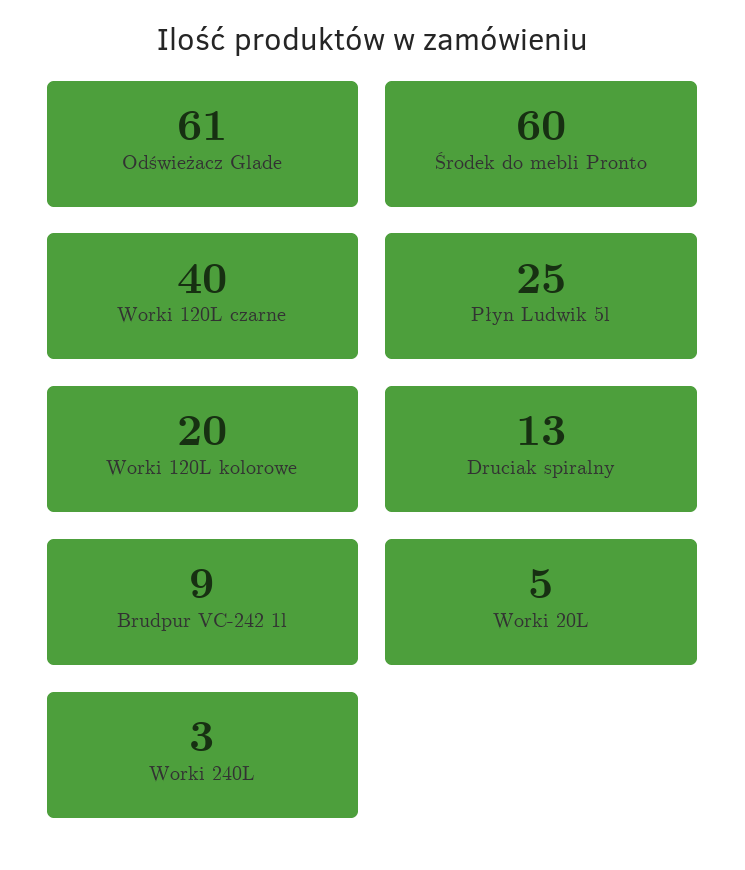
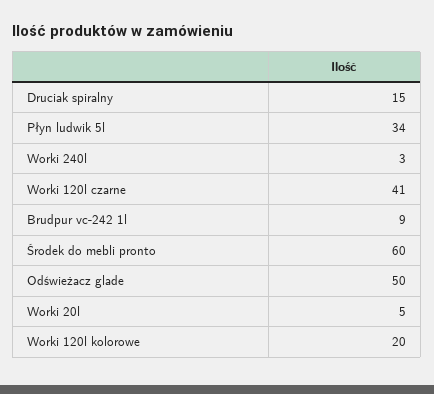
Odświeżacz Glade: 61 -> 50
Worki 120L czarne: 40 -> 41
Płyn Ludwik 5l: 25 -> 34
Druciak spiralny: 13 -> 15

